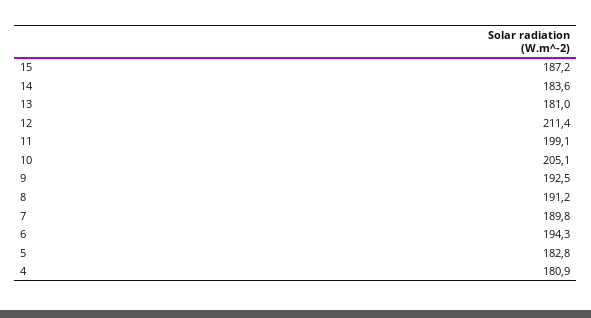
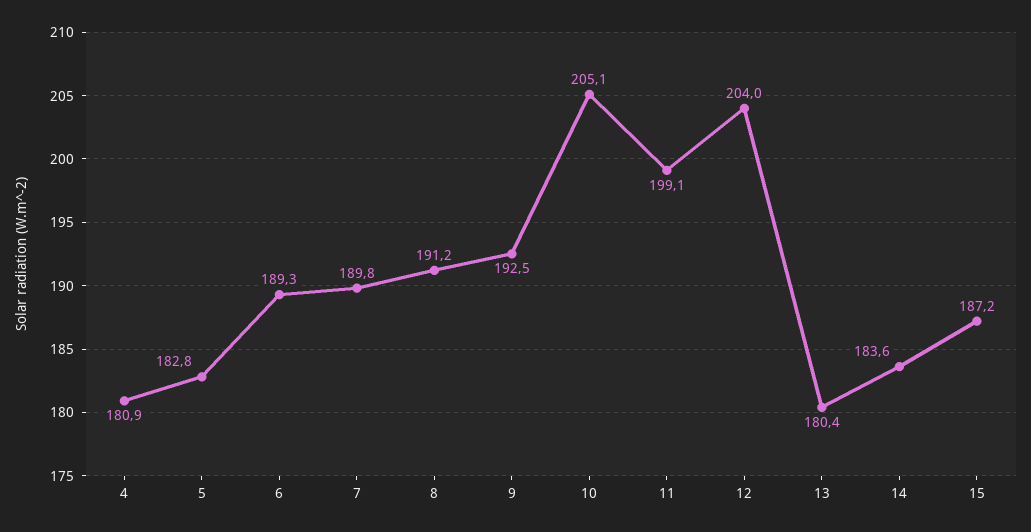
13: 181 -> 180.4
12: 211.4 -> 204
6: 194.3 -> 189.3

